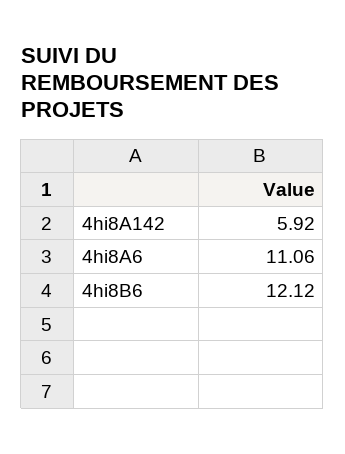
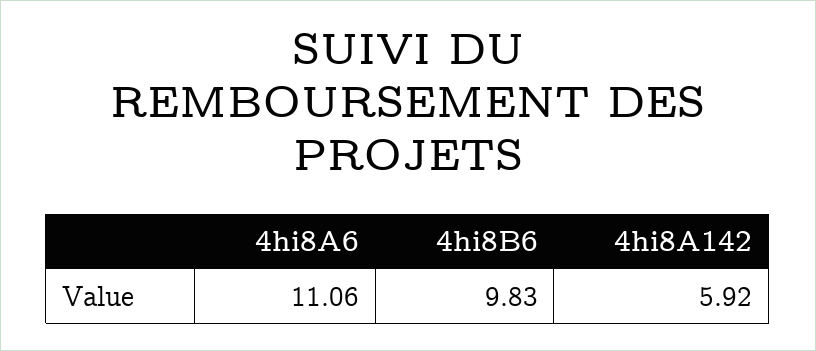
4hi8B6: 12.12 -> 9.83

